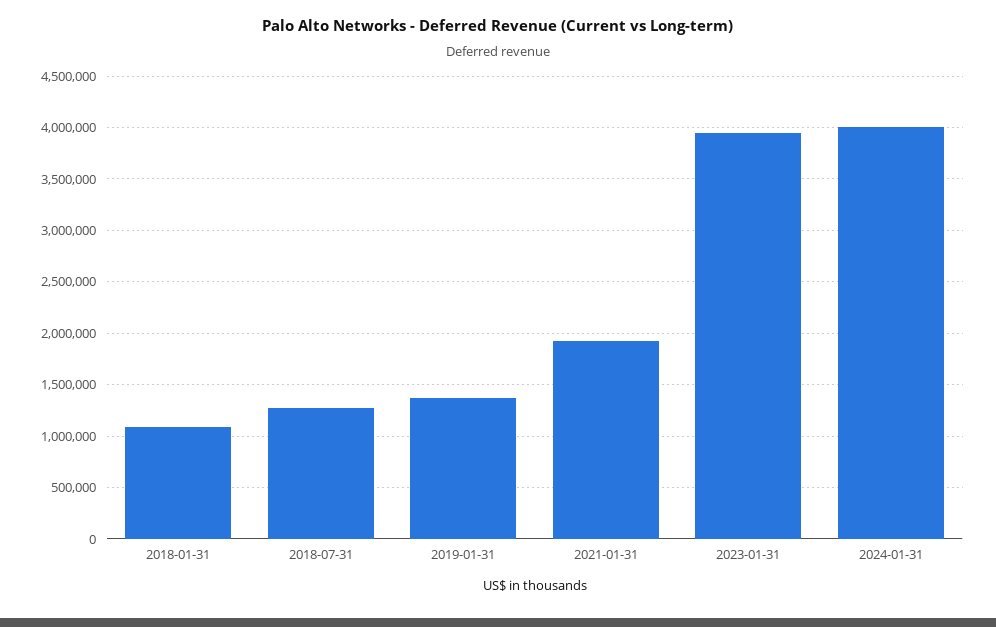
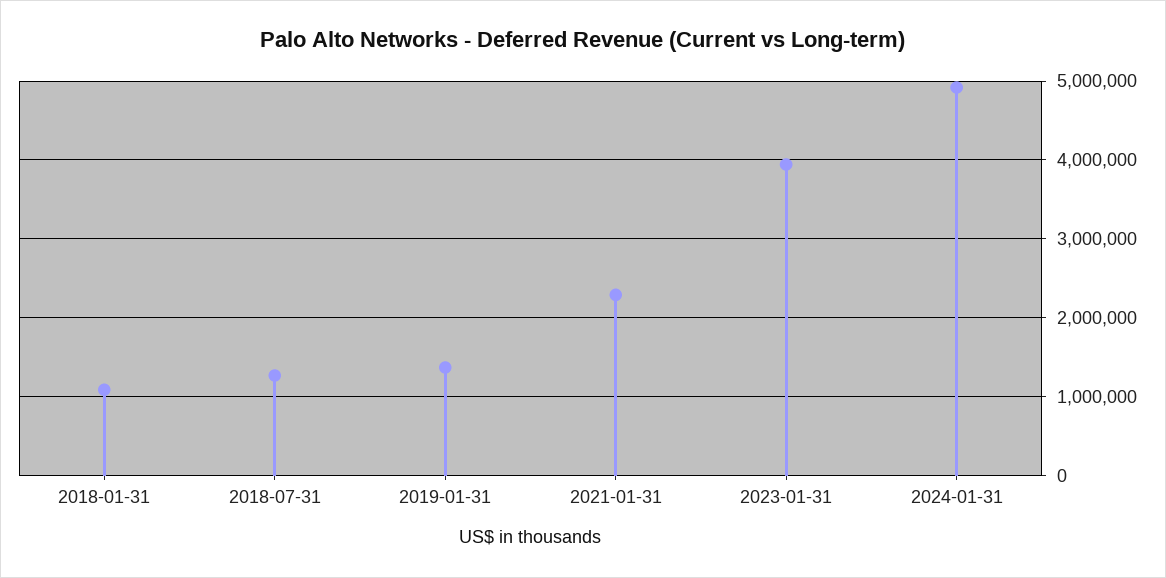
2021-01-31: 1900000 -> 2300000
2024-01-31: 4000000 -> 4900000

